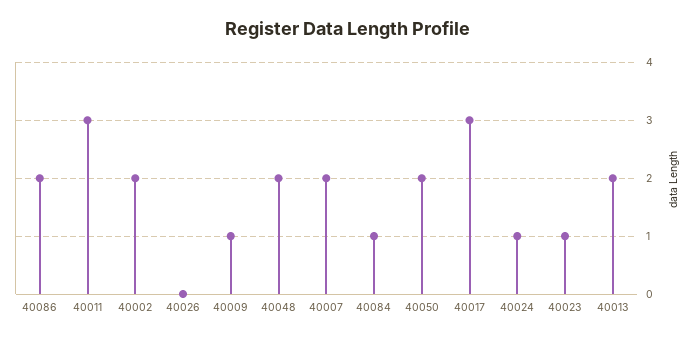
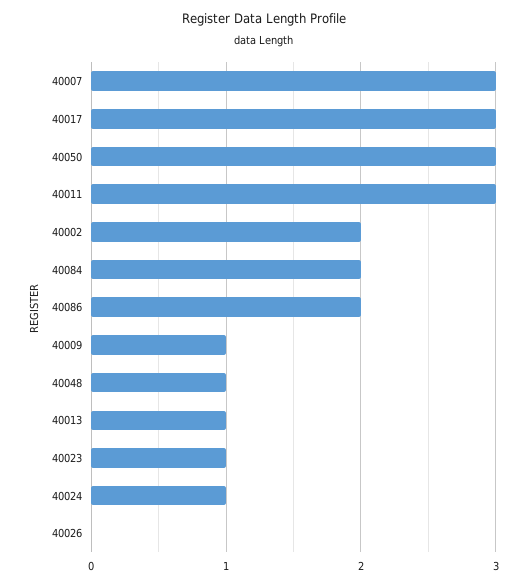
40048: 2 -> 1
40007: 2 -> 3
40084: 1 -> 2
40050: 2 -> 3
40013: 2 -> 1

